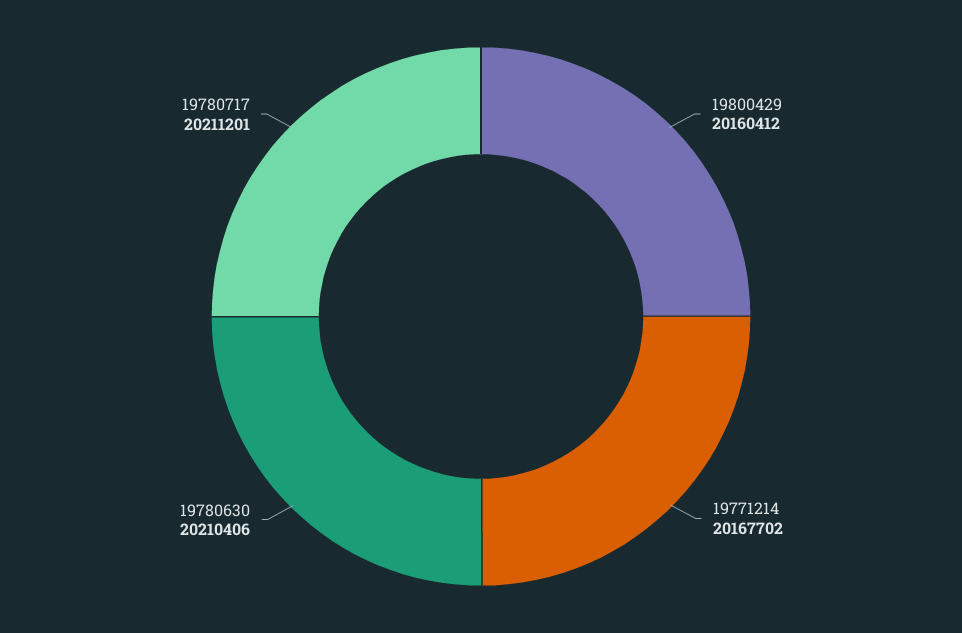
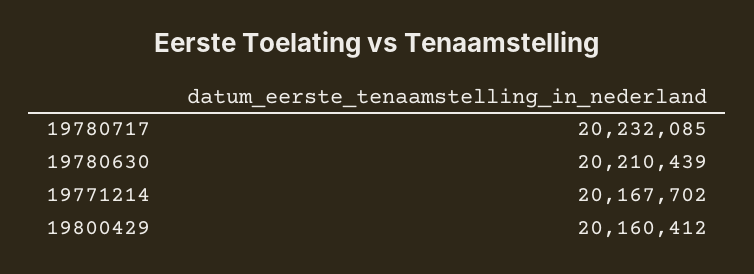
19780630: 20210406 -> 20210439
19780717: 20211201 -> 20232085

